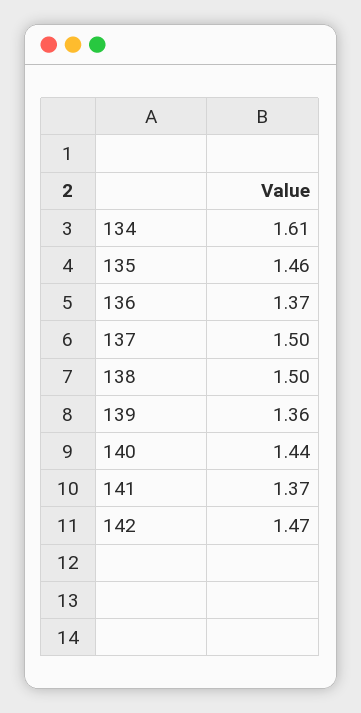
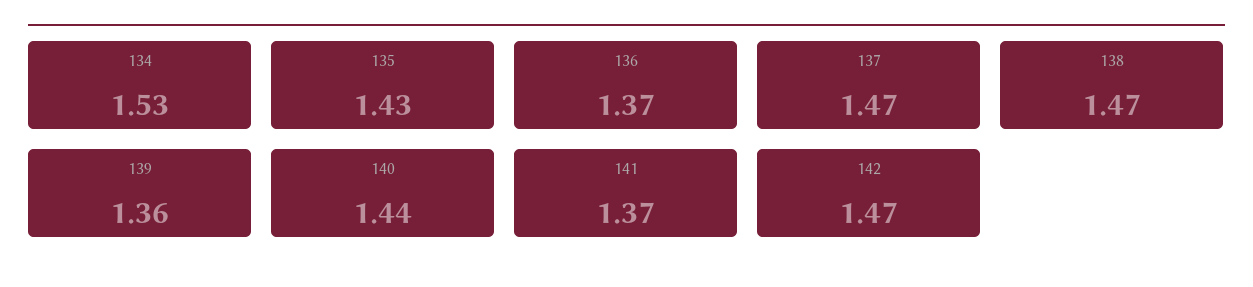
134: 1.61 -> 1.53
135: 1.46 -> 1.43
137: 1.5 -> 1.47
138: 1.5 -> 1.47

